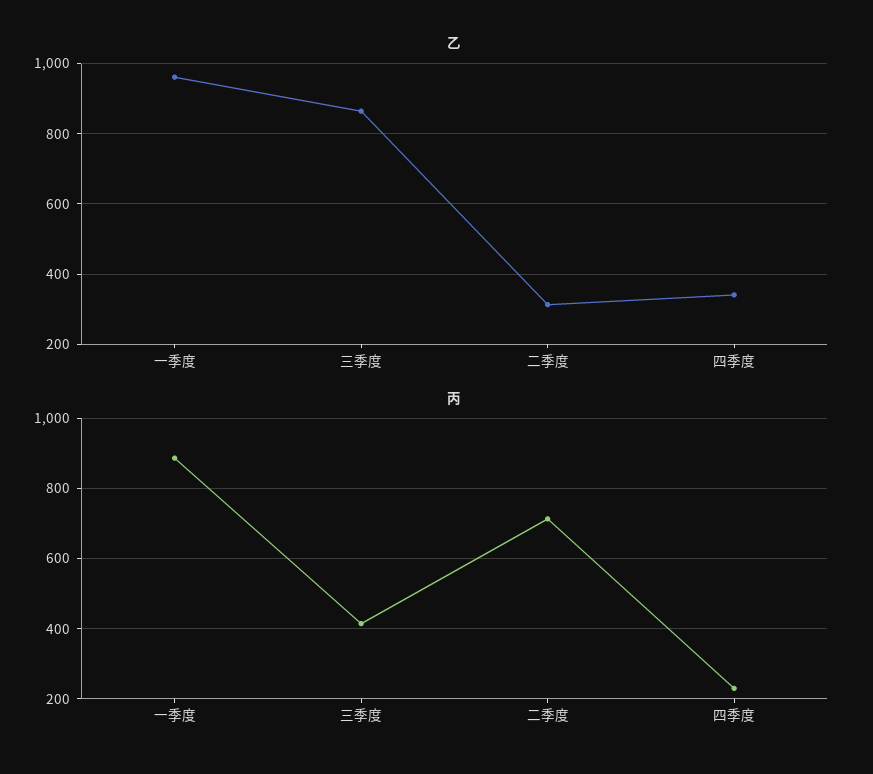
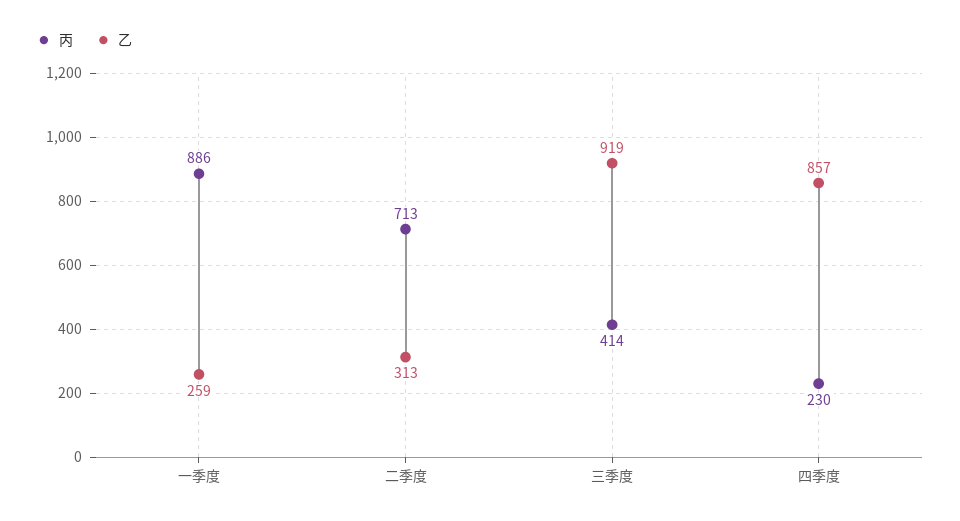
乙, 一季度: 960 -> 259
乙, 三季度: 860 -> 919
乙, 四季度: 340 -> 857

